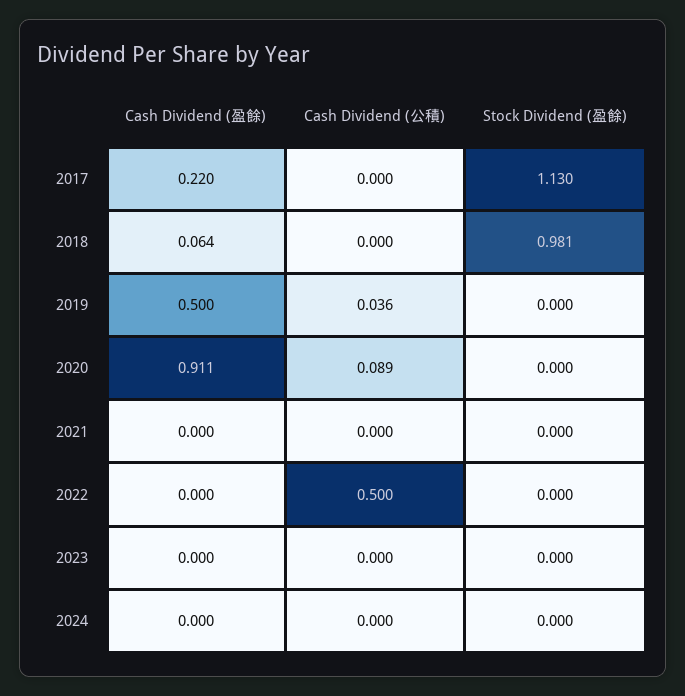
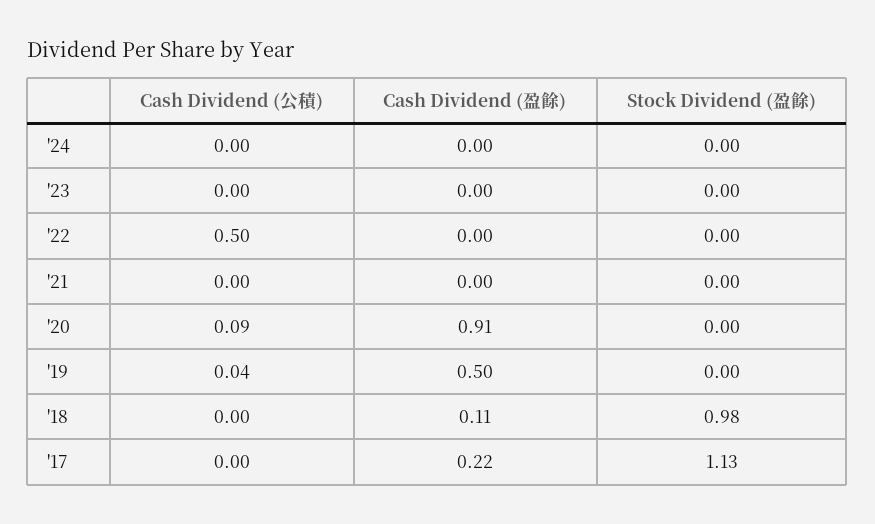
Cash Dividend (盈餘), 2018: 0.064 -> 0.11

